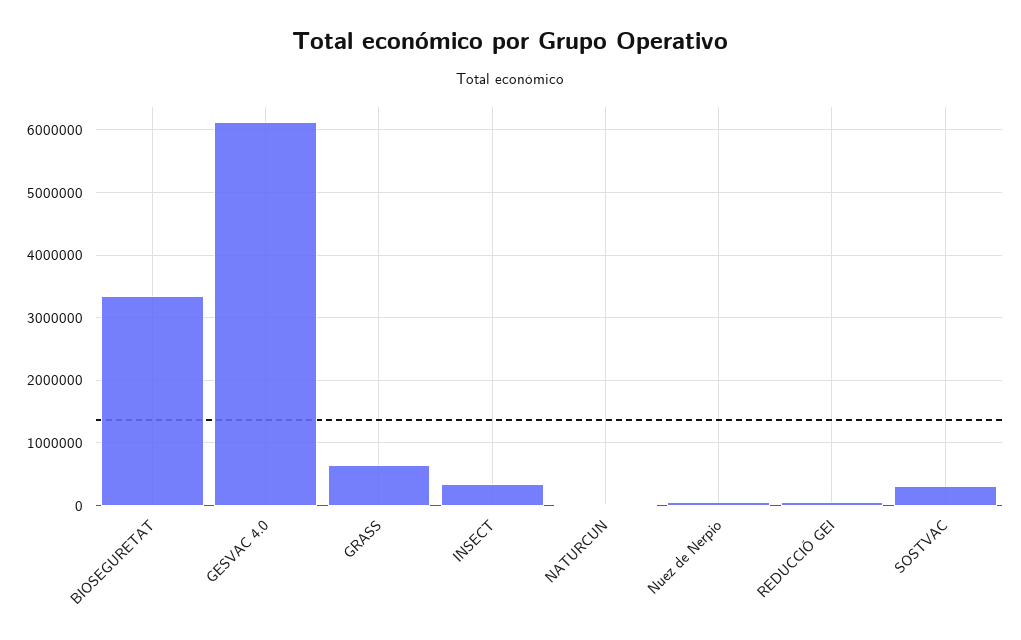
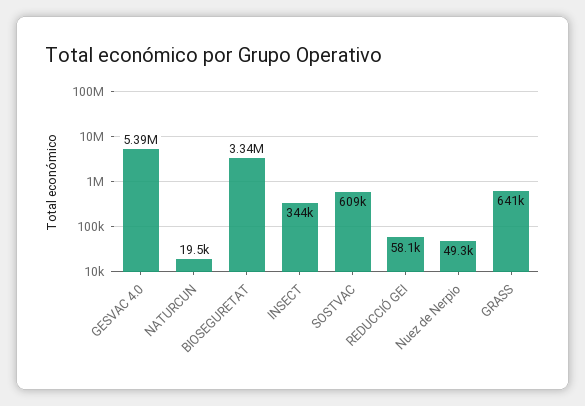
GESVAC 4.0: 6100000 -> 5390000
SOSTVAC: 300000 -> 609000

